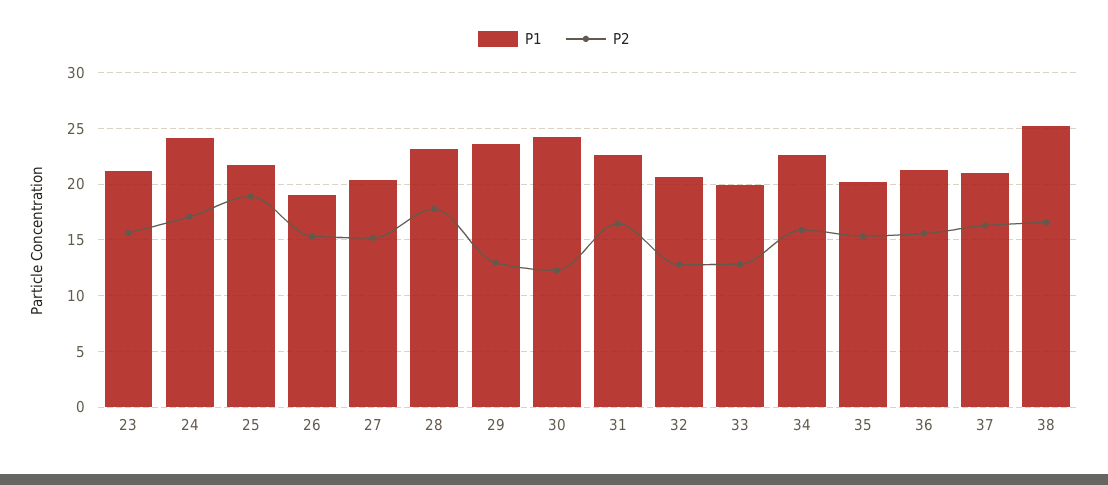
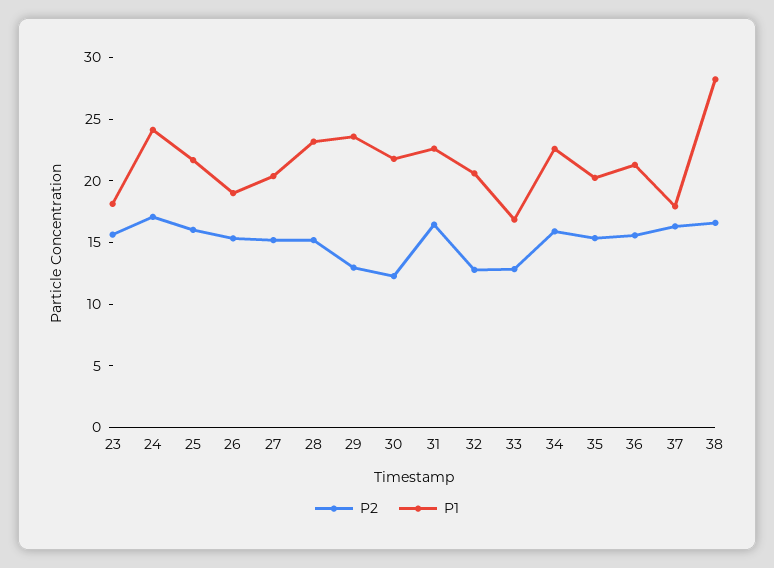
P1, 23: 21 -> 18
P2, 25: 19 -> 16
P2, 28: 18 -> 15
P1, 30: 24 -> 22
P1, 33: 20 -> 17
P1, 37: 21 -> 18
P1, 38: 25 -> 28

